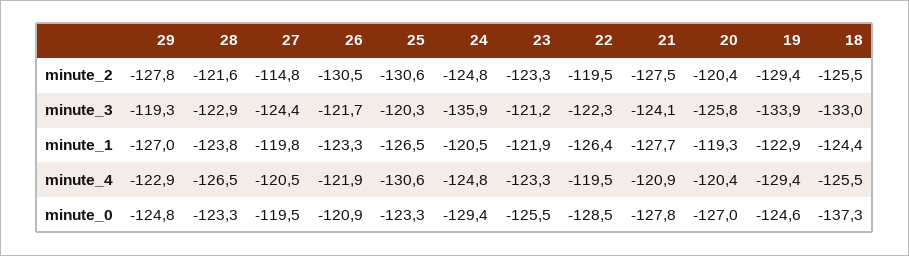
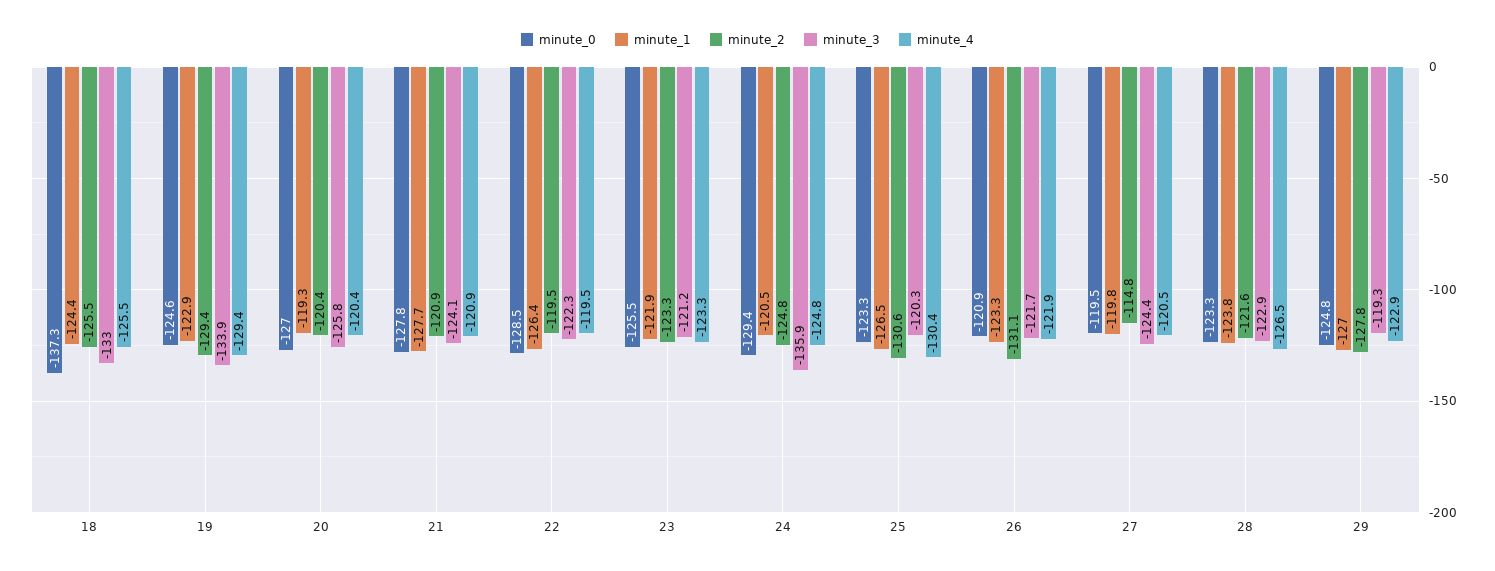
minute_2, 26: -130.5 -> -131.1
minute_2, 21: -127.5 -> -120.9
minute_4, 25: -130.6 -> -130.4

